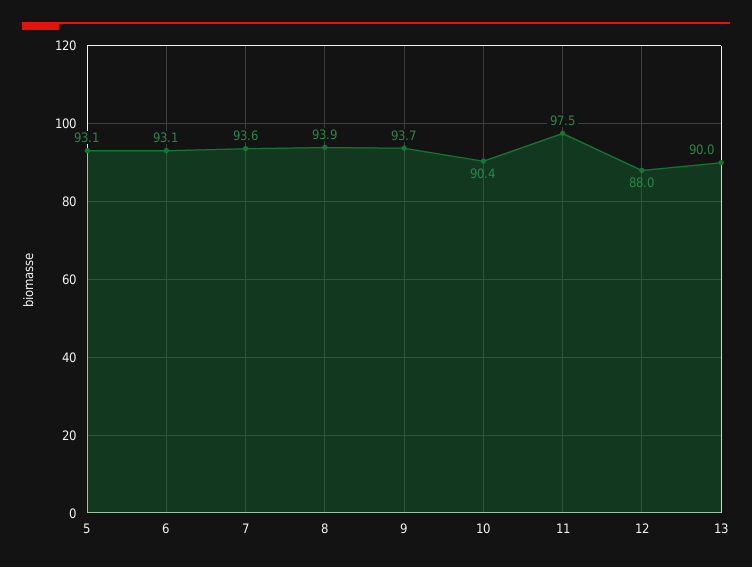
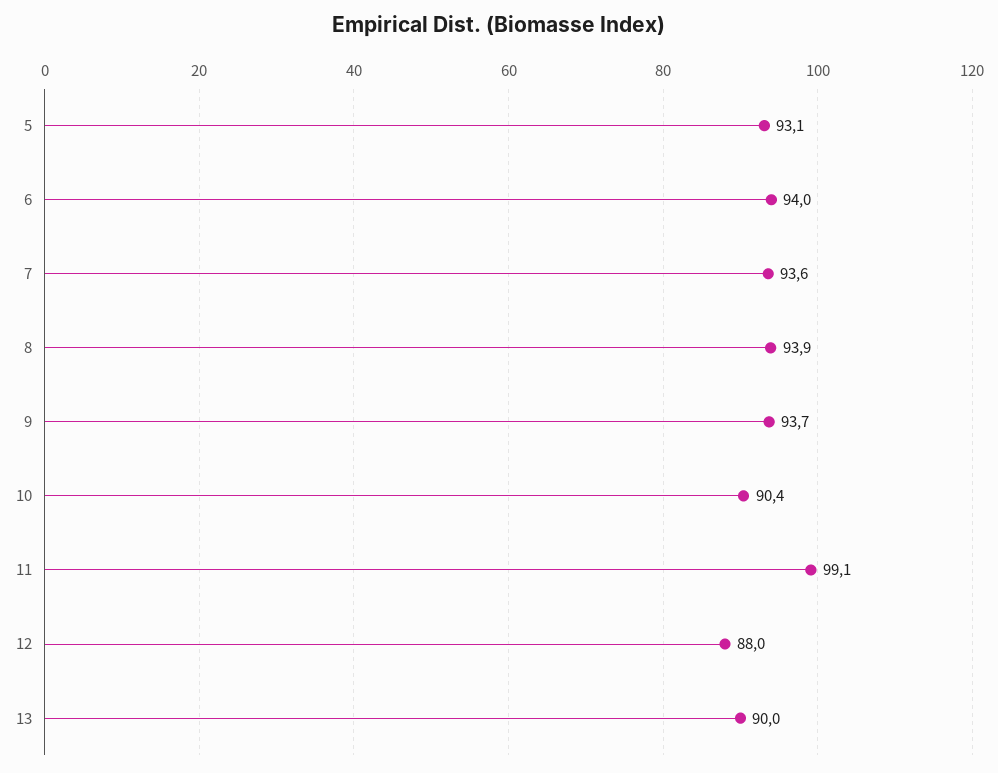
6: 93.1 -> 94
11: 97.5 -> 99.1

